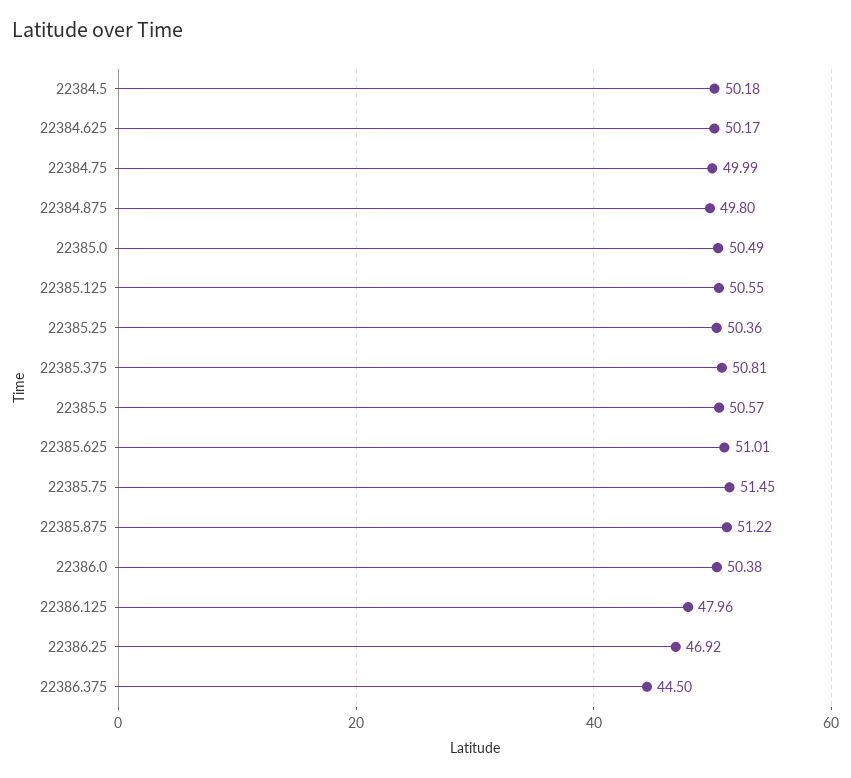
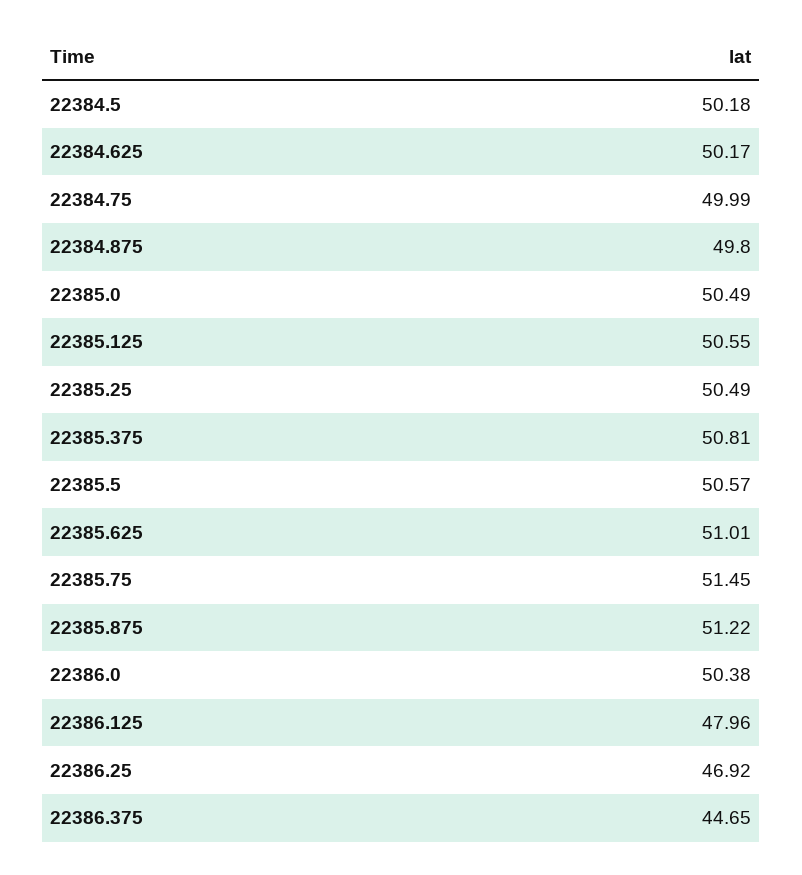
22385.25: 50.36 -> 50.49
22386.375: 44.5 -> 44.65

